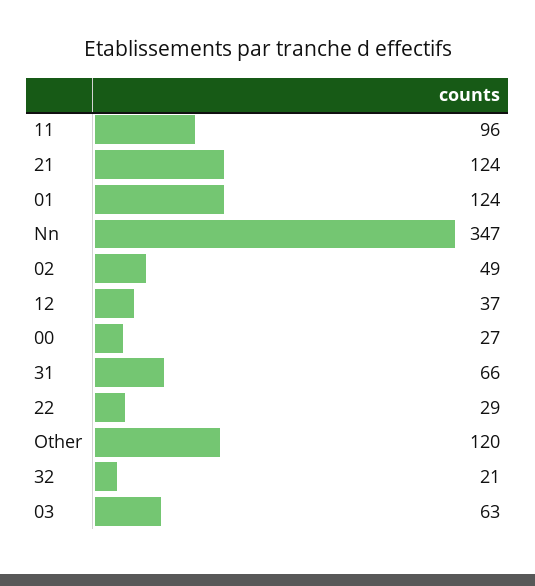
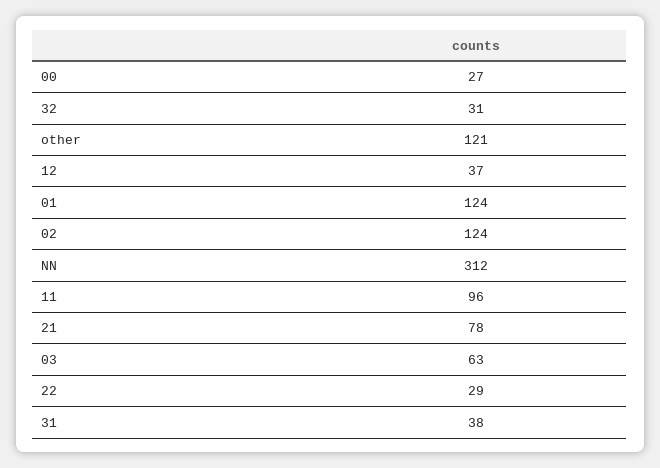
21: 124 -> 78
Nn: 347 -> 312
02: 49 -> 124
31: 66 -> 38
Other: 120 -> 121
32: 21 -> 31

